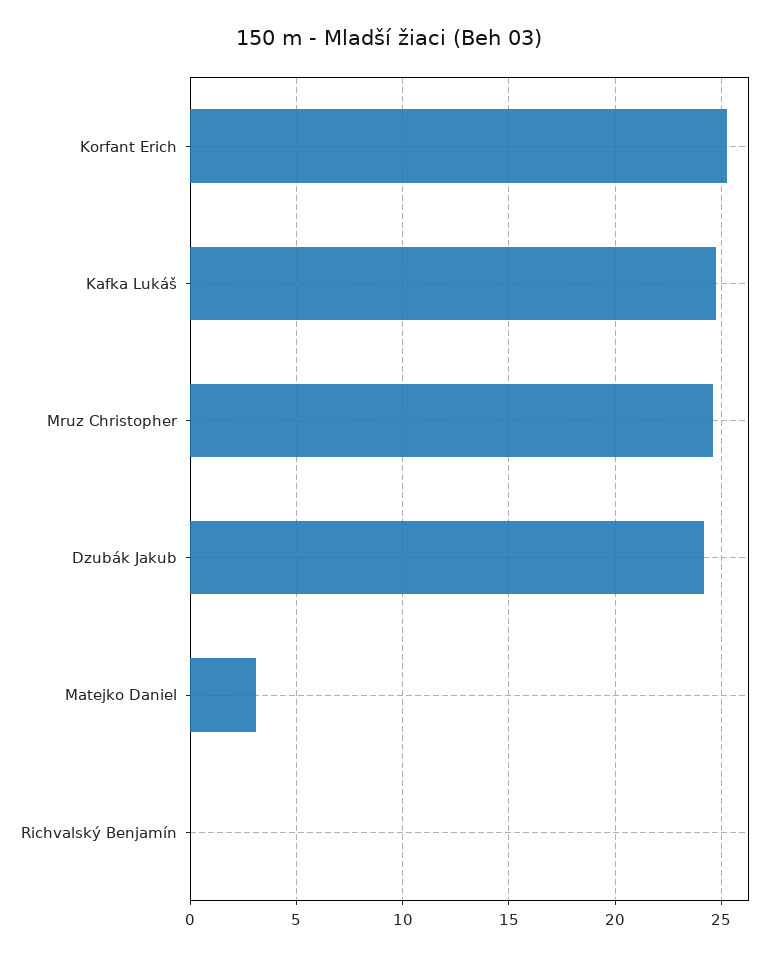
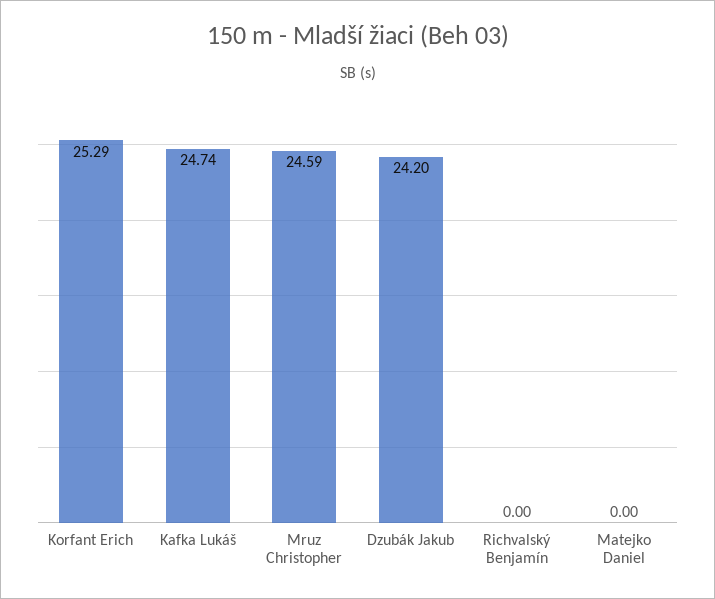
Matejko Daniel: 3 -> 0

